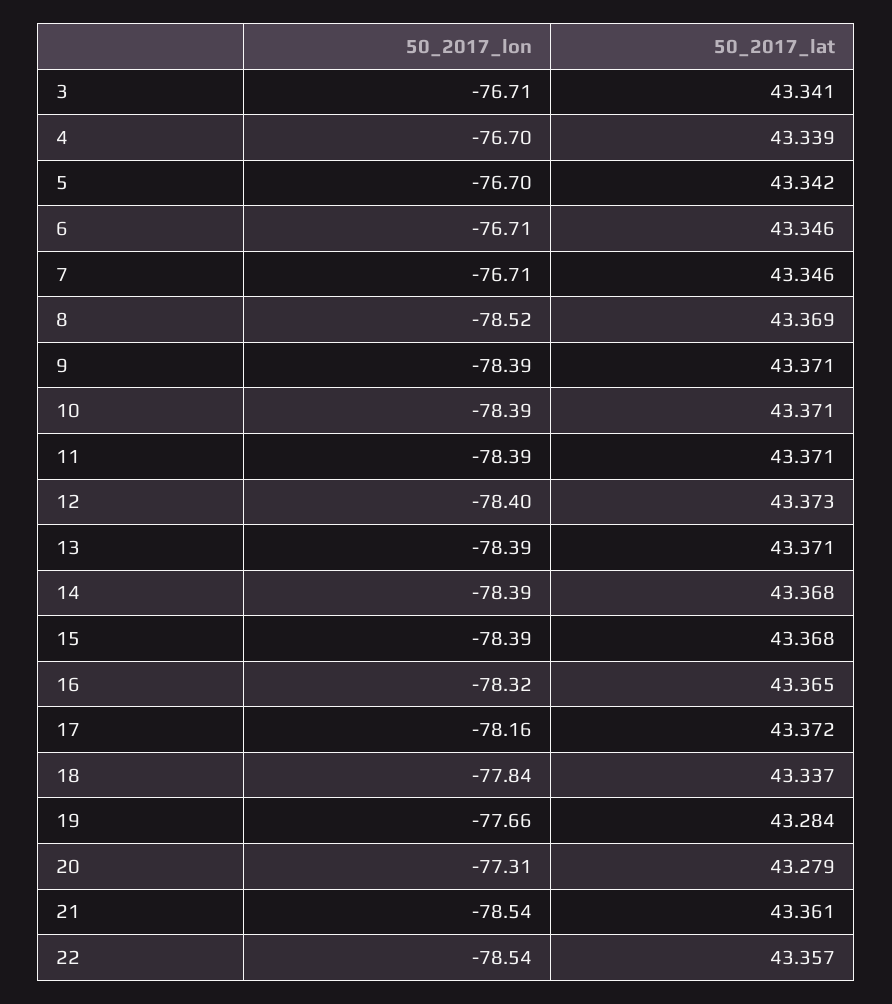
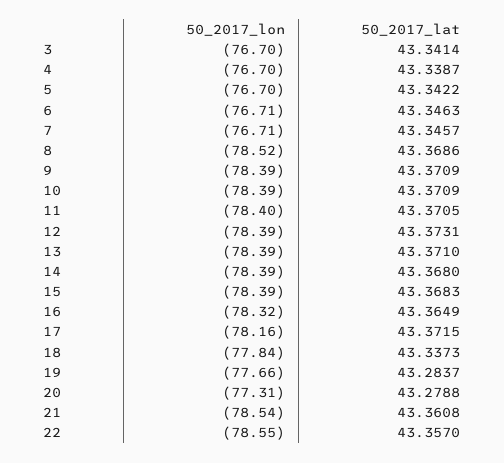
50_2017_lon, 3: -76.71 -> -76.7
50_2017_lon, 11: -78.39 -> -78.4
50_2017_lon, 12: -78.4 -> -78.39
50_2017_lon, 22: -78.54 -> -78.55

